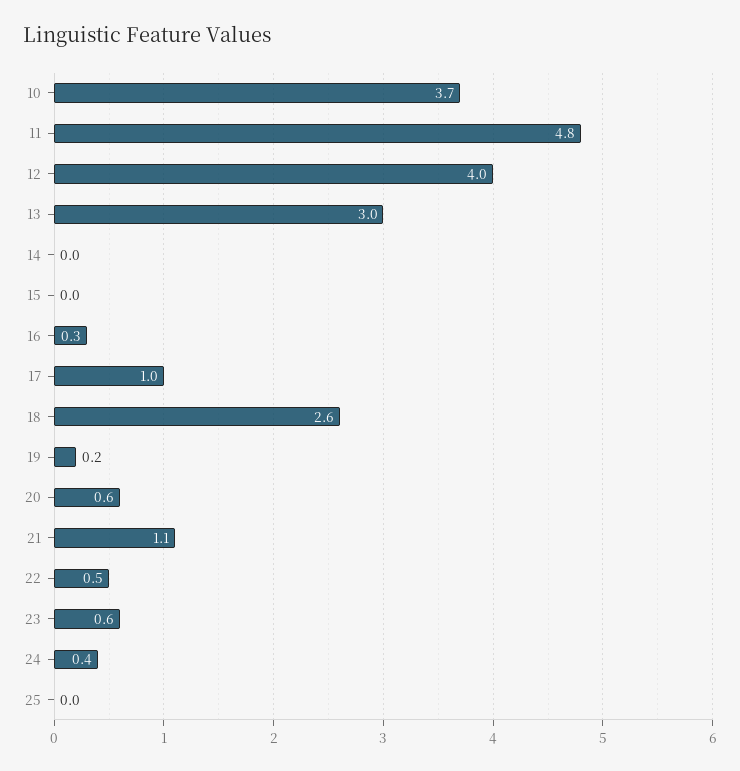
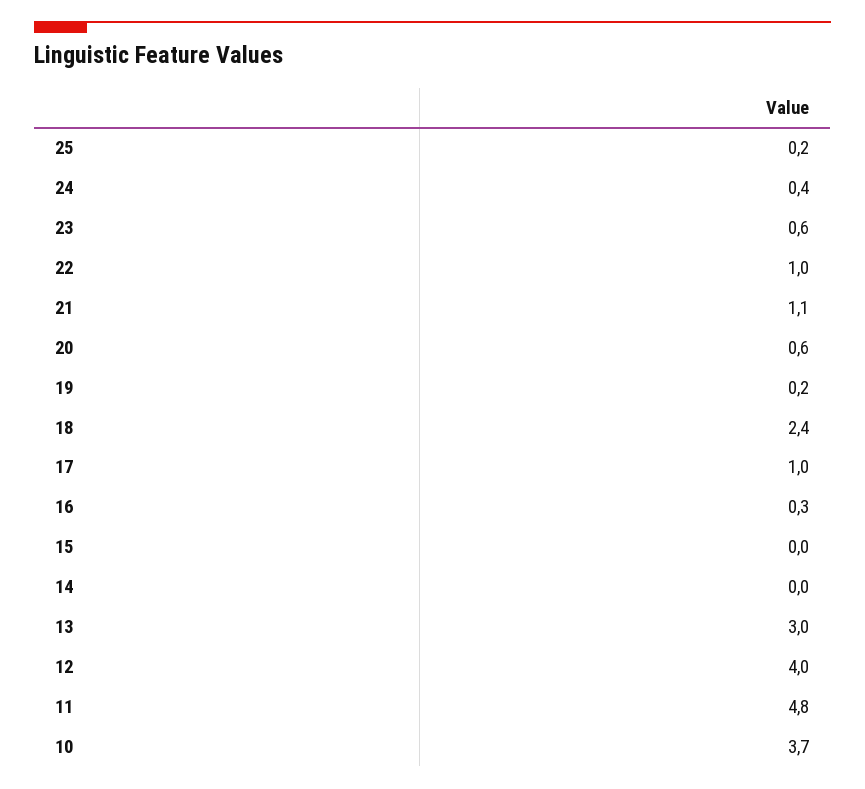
18: 2.6 -> 2.4
22: 0.5 -> 1
25: 0 -> 0.2

